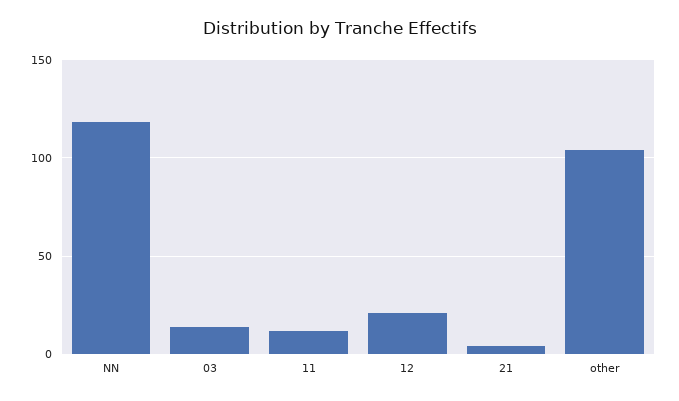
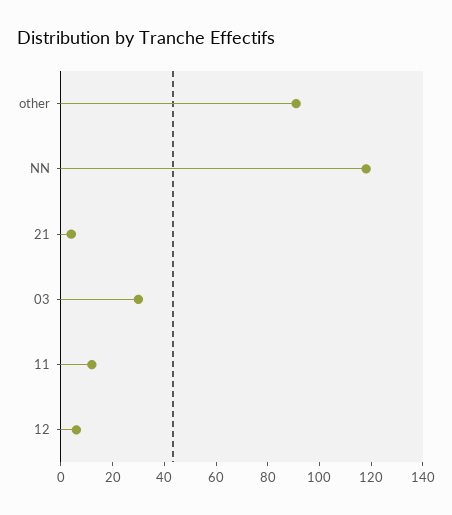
03: 15 -> 30
12: 20 -> 5
other: 105 -> 90

